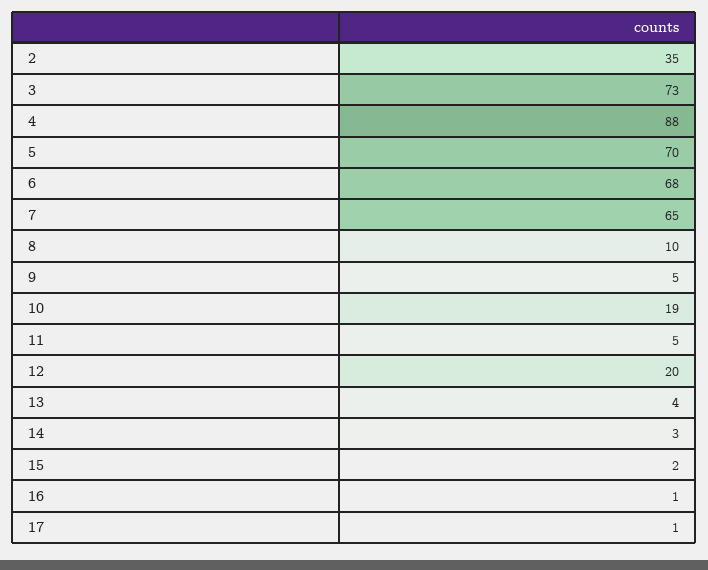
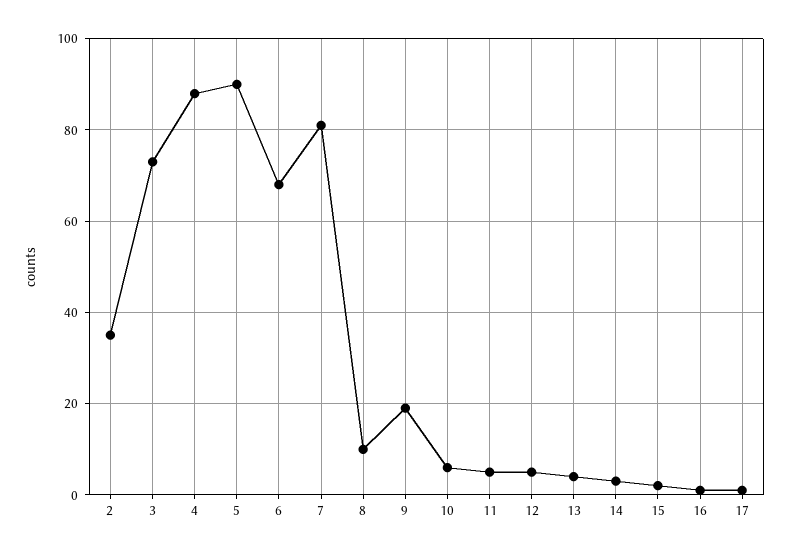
5: 70 -> 90
7: 65 -> 80
9: 5 -> 20
10: 19 -> 5
12: 20 -> 5

